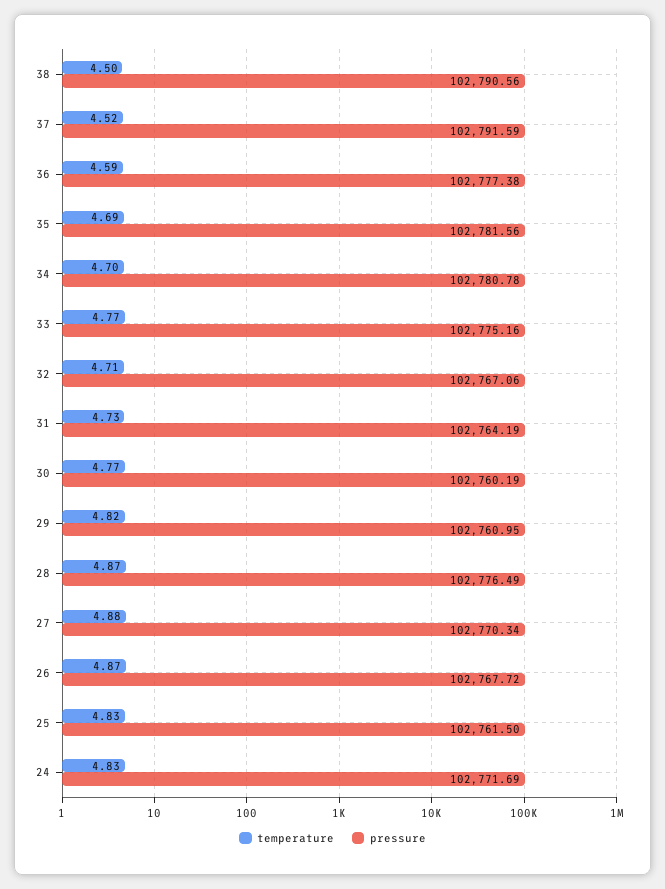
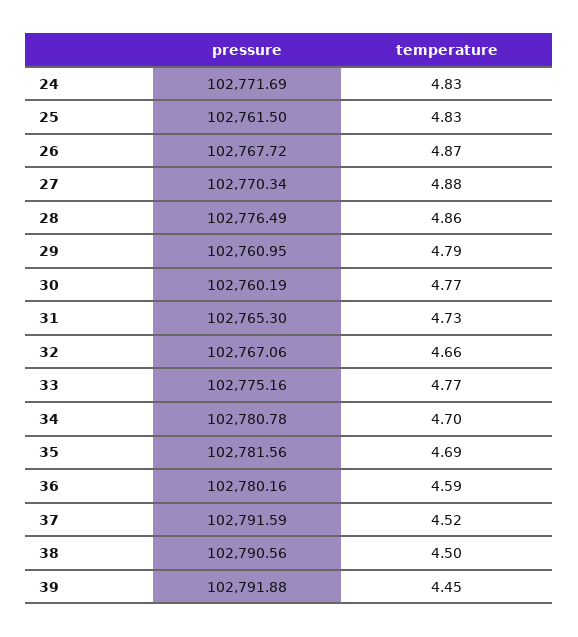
pressure, 36: 102777.38 -> 102780.16
temperature, 32: 4.71 -> 4.66
pressure, 31: 102764.19 -> 102765.3
temperature, 29: 4.82 -> 4.79
temperature, 28: 4.87 -> 4.86
pressure, 39: none -> 102791.88
temperature, 39: none -> 4.45

